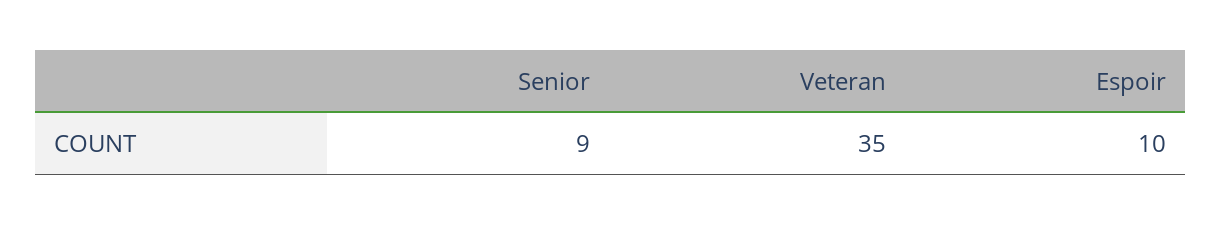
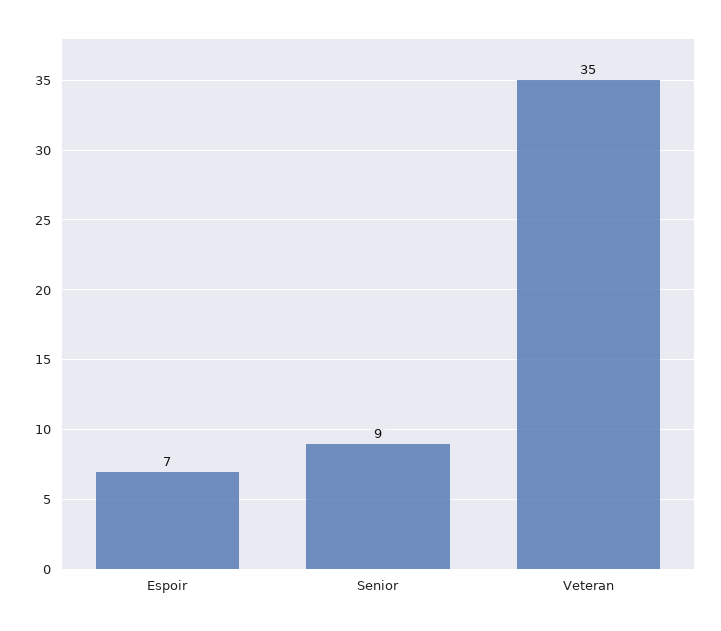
Espoir: 10 -> 7

